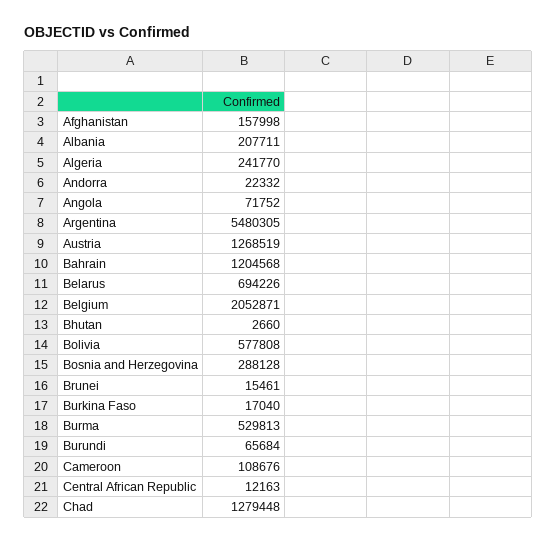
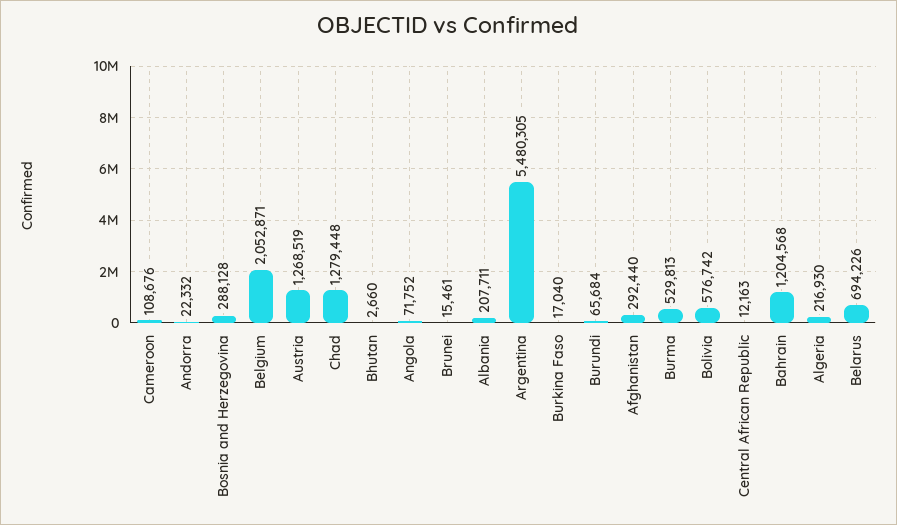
Afghanistan: 157998 -> 292440
Algeria: 241770 -> 216930
Bolivia: 577808 -> 576742

